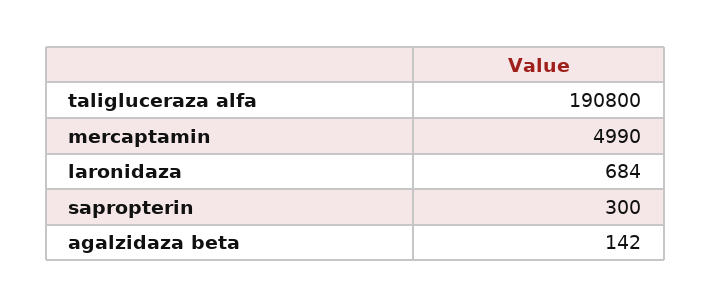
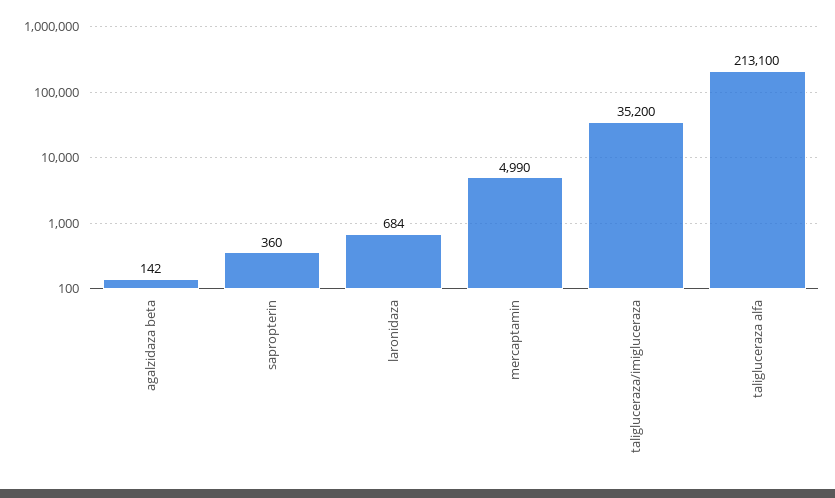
taligluceraza alfa: 190800 -> 213100
sapropterin: 300 -> 360
taligluceraza/imigluceraza: none -> 35200

